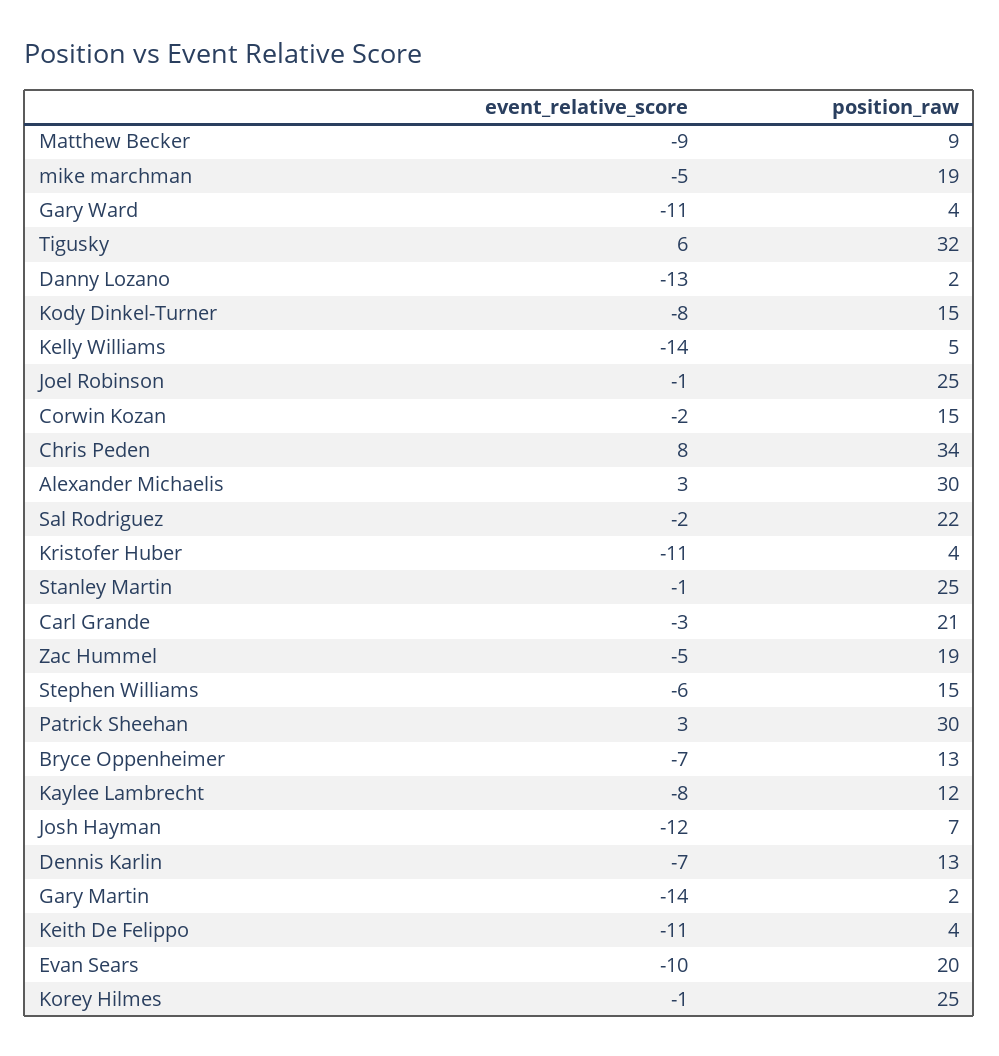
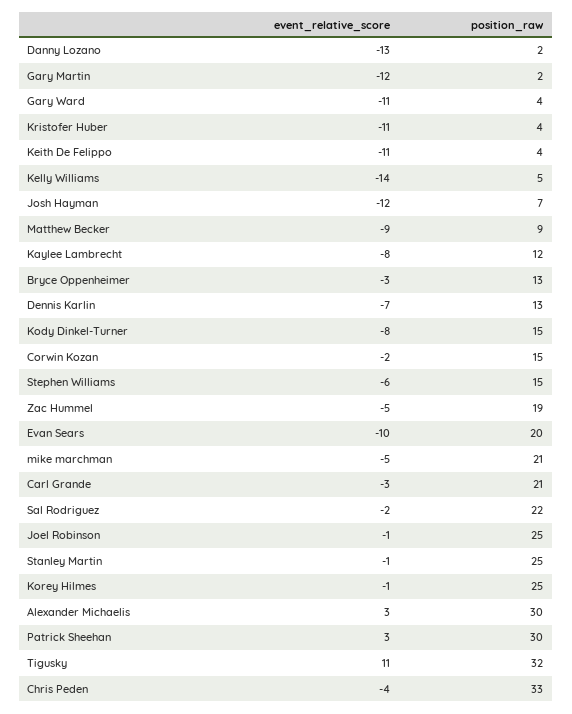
position_raw, mike marchman: 19 -> 21
event_relative_score, Tigusky: 6 -> 11
event_relative_score, Chris Peden: 8 -> -4
position_raw, Chris Peden: 34 -> 33
event_relative_score, Bryce Oppenheimer: -7 -> -3
event_relative_score, Gary Martin: -14 -> -12

